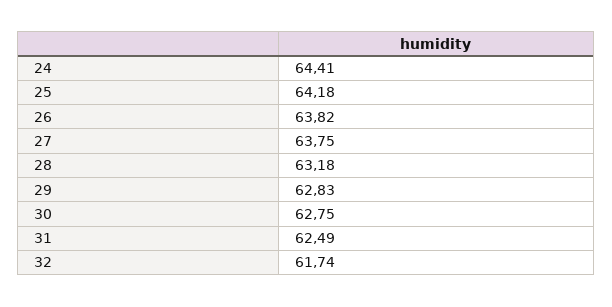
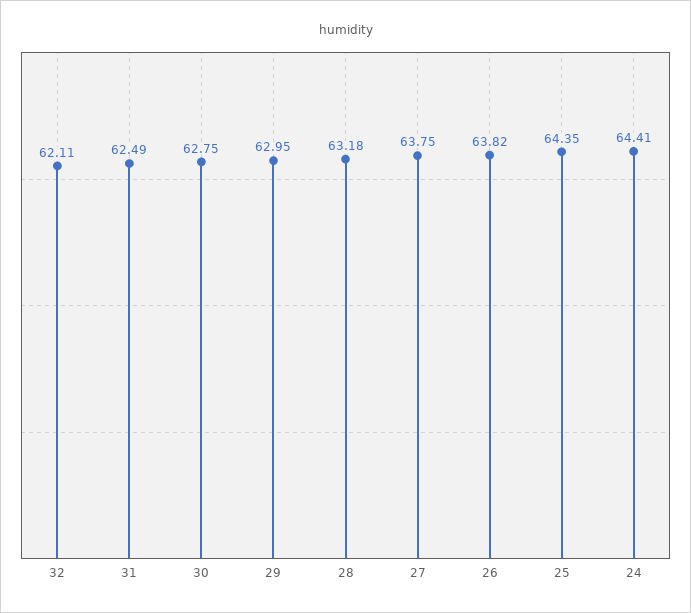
25: 64.18 -> 64.35
29: 62.83 -> 62.95
32: 61.74 -> 62.11

